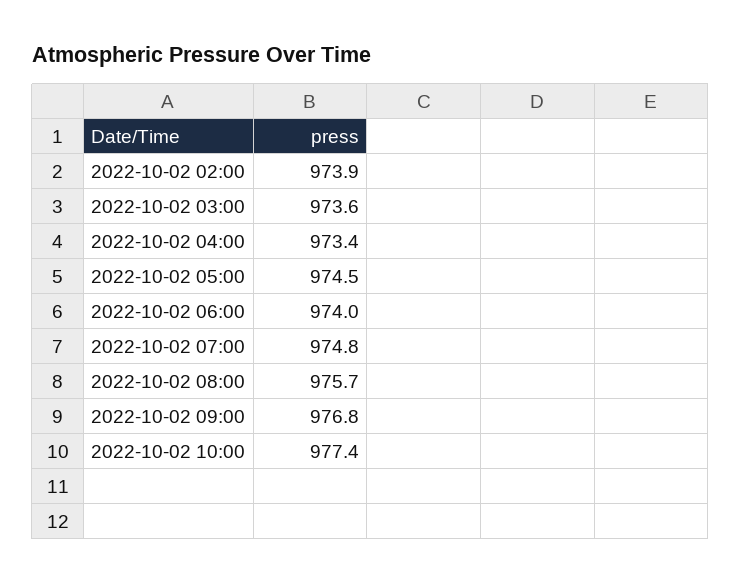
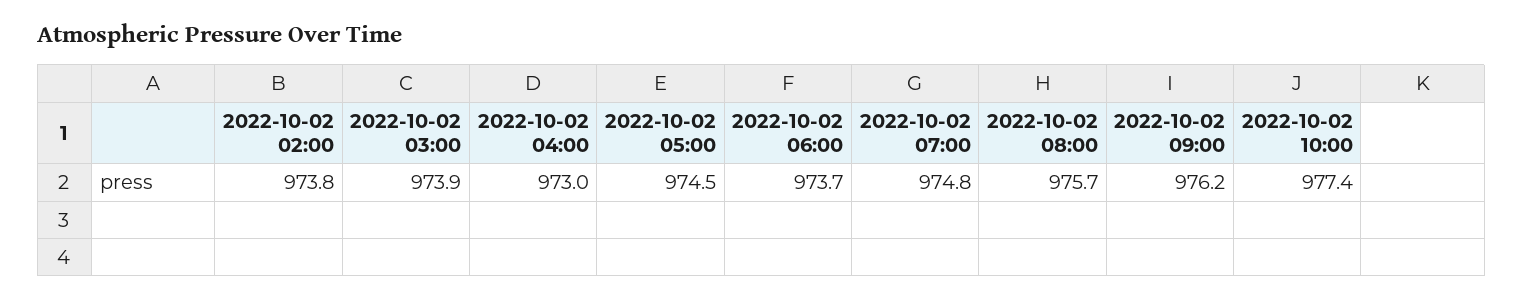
2022-10-02 02:00: 973.9 -> 973.8
2022-10-02 03:00: 973.6 -> 973.9
2022-10-02 04:00: 973.4 -> 973
2022-10-02 06:00: 974 -> 973.7
2022-10-02 09:00: 976.8 -> 976.2

